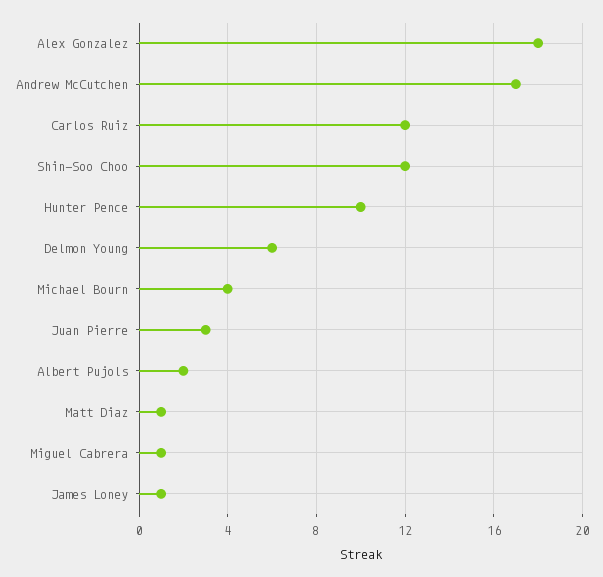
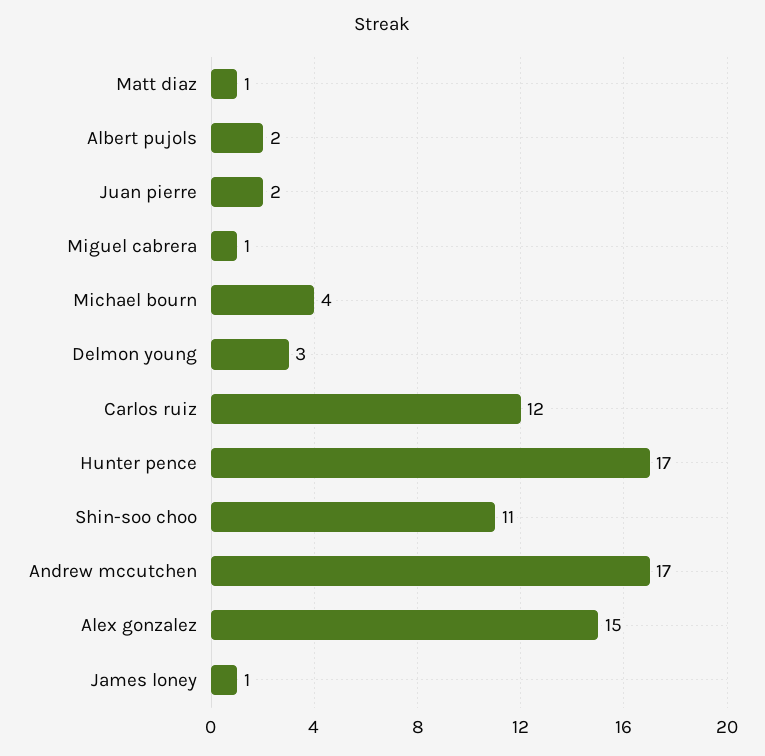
Alex Gonzalez: 18 -> 15
Shin-Soo Choo: 12 -> 11
Hunter Pence: 10 -> 17
Delmon Young: 6 -> 3
Juan Pierre: 3 -> 2

